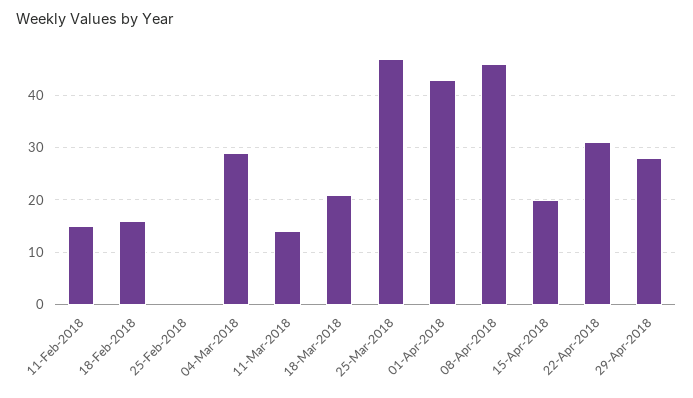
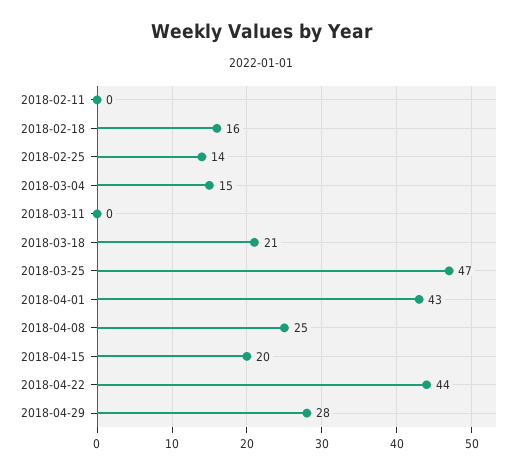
11-Feb-2018: 15 -> 0
25-Feb-2018: 0 -> 14
04-Mar-2018: 30 -> 15
11-Mar-2018: 15 -> 0
08-Apr-2018: 45 -> 25
22-Apr-2018: 30 -> 44

